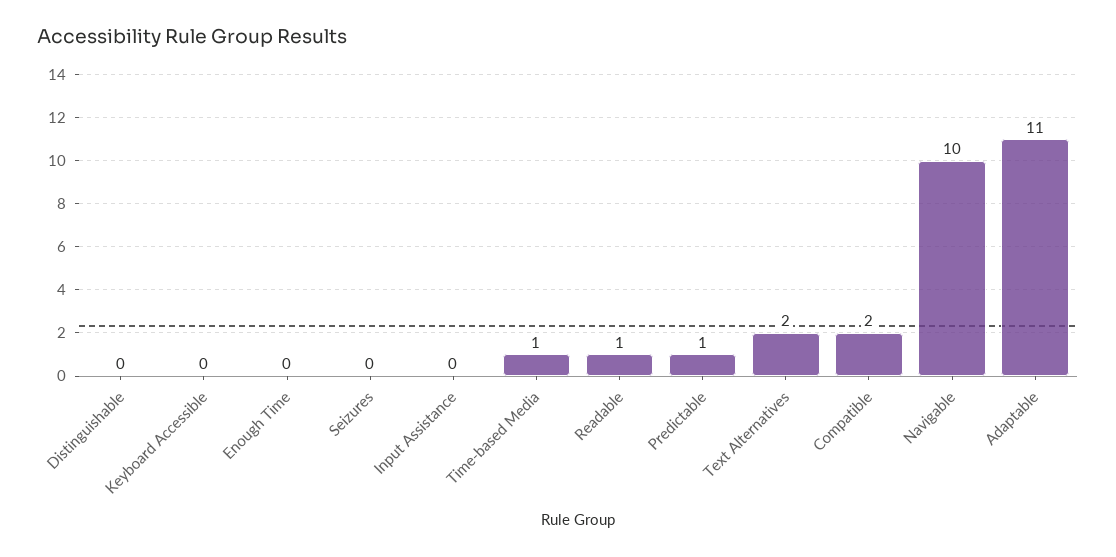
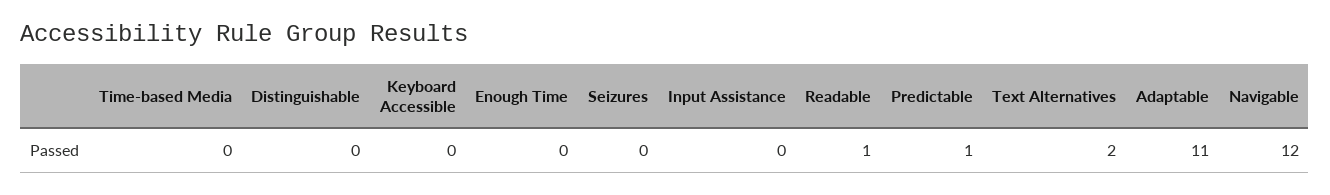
Time-based Media: 1 -> 0
Compatible: 2 -> none
Navigable: 10 -> 12

